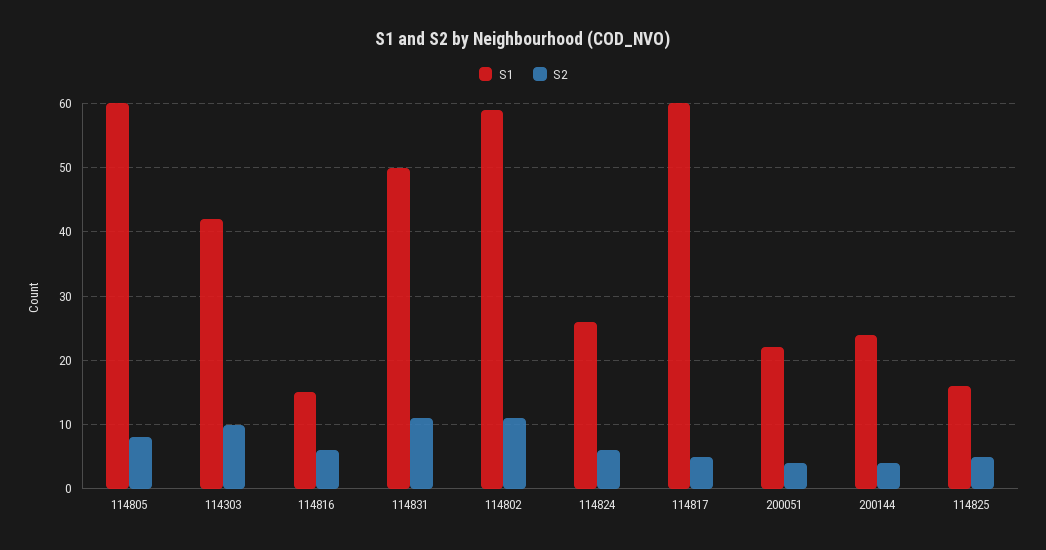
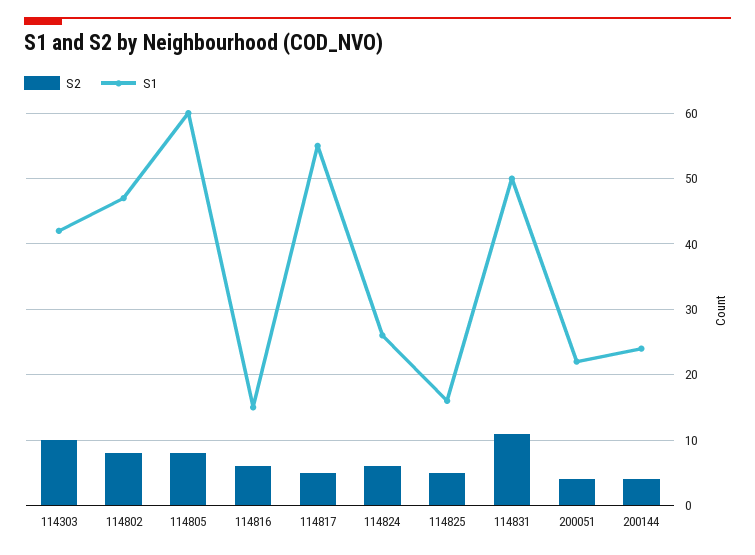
S1, 114802: 59 -> 47
S2, 114802: 11 -> 8
S1, 114817: 60 -> 55

